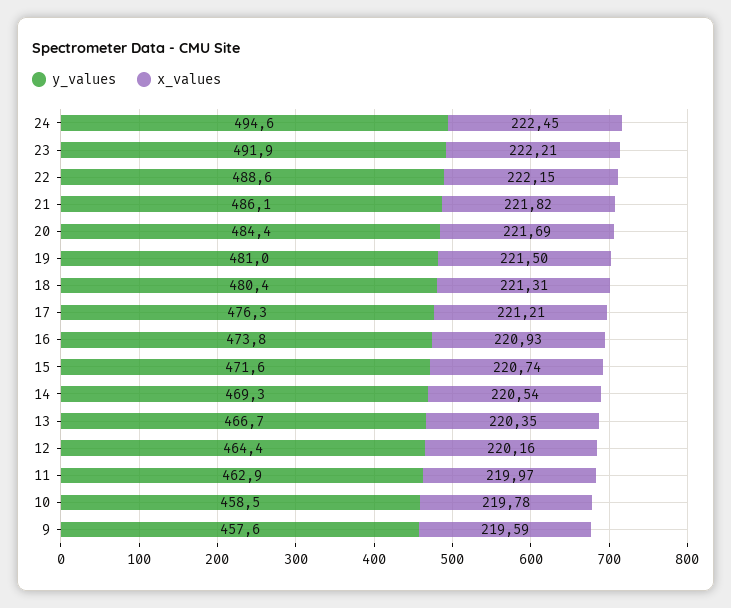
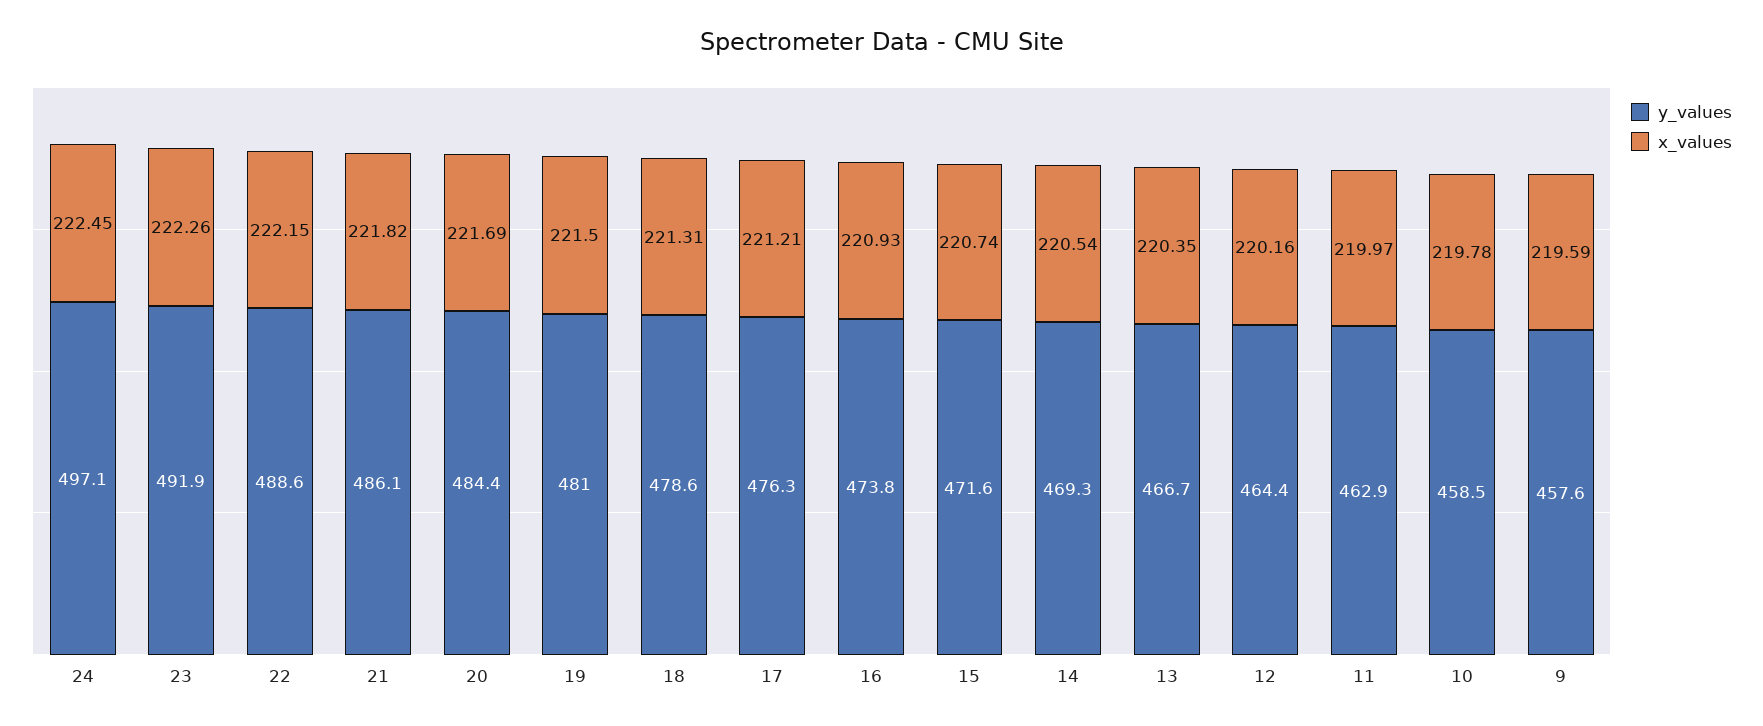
y_values, 24: 494.6 -> 497.1
x_values, 23: 222.21 -> 222.26
y_values, 18: 480.4 -> 478.6

